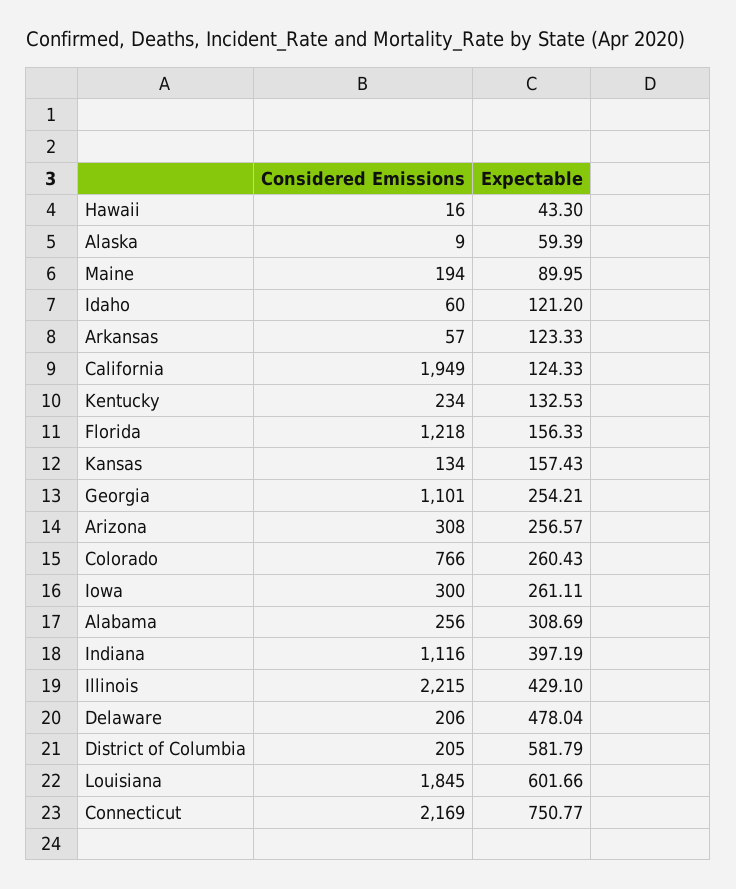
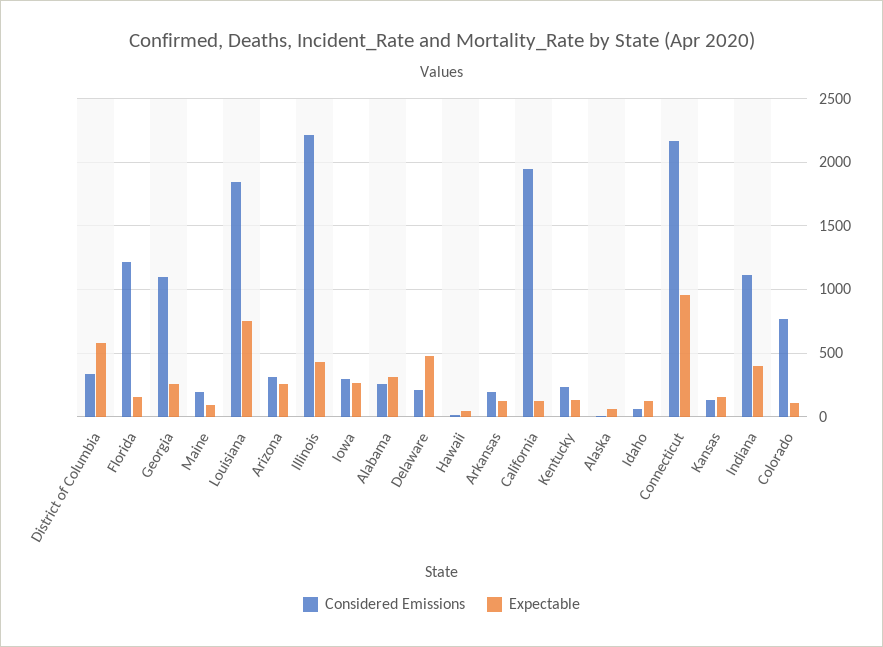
Considered Emissions, Arkansas: 57 -> 200
Expectable, Colorado: 260.43 -> 100
Considered Emissions, District of Columbia: 205 -> 350
Expectable, Louisiana: 601.66 -> 750
Expectable, Connecticut: 750.77 -> 950

